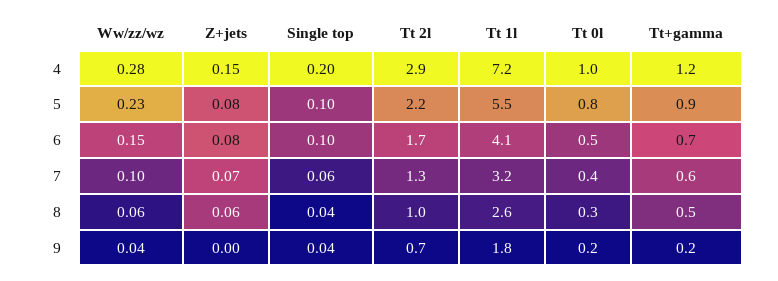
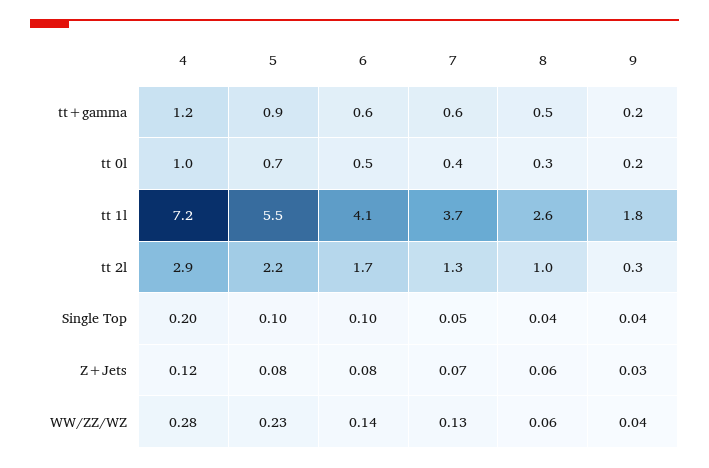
Z+jets, 4: 0.15 -> 0.12
Tt 0l, 5: 0.8 -> 0.7
Ww/zz/wz, 6: 0.15 -> 0.14
Tt+gamma, 6: 0.7 -> 0.6
Ww/zz/wz, 7: 0.1 -> 0.13
Single top, 7: 0.06 -> 0.05
Tt 1l, 7: 3.2 -> 3.7
Z+jets, 9: 0 -> 0.03
Tt 2l, 9: 0.7 -> 0.3

